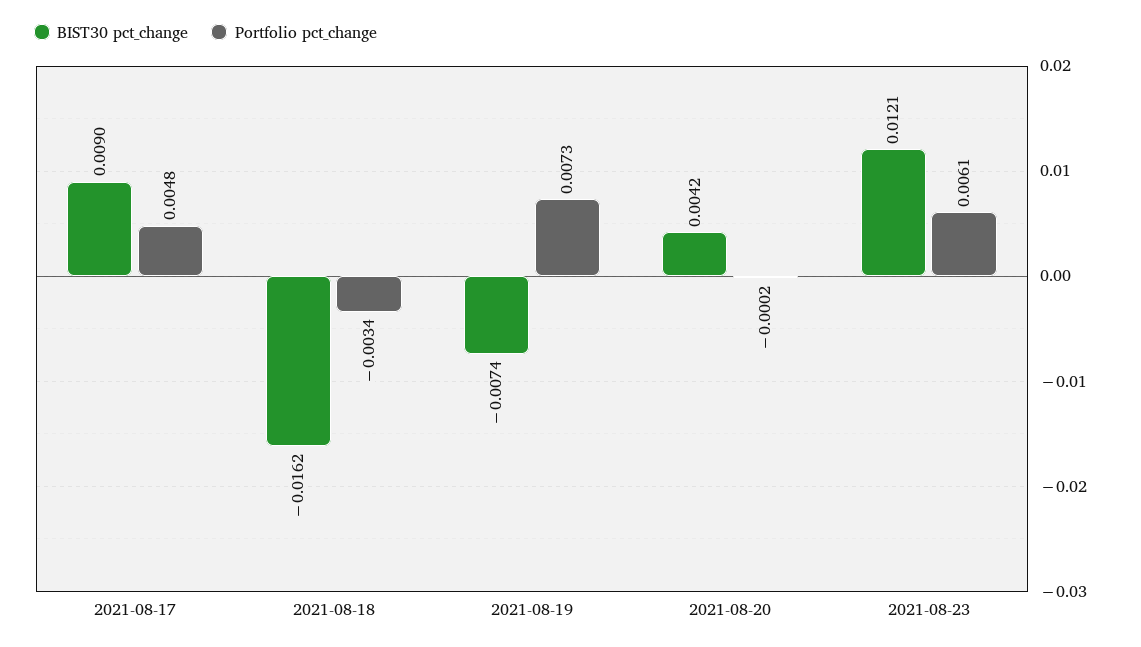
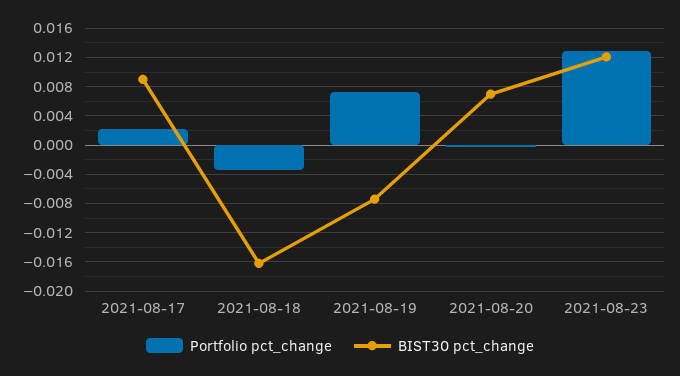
Portfolio pct_change, 2021-08-17: 0.0048 -> 0.002
BIST30 pct_change, 2021-08-20: 0.0042 -> 0.007
Portfolio pct_change, 2021-08-23: 0.0061 -> 0.013

